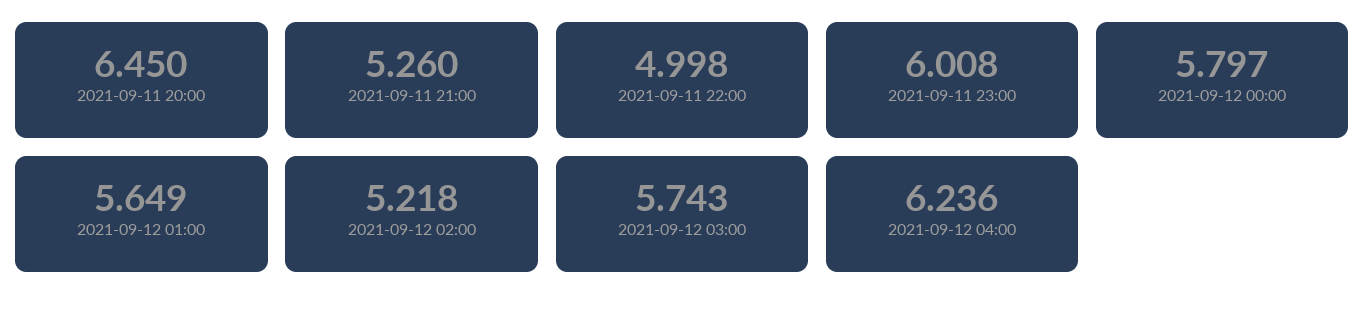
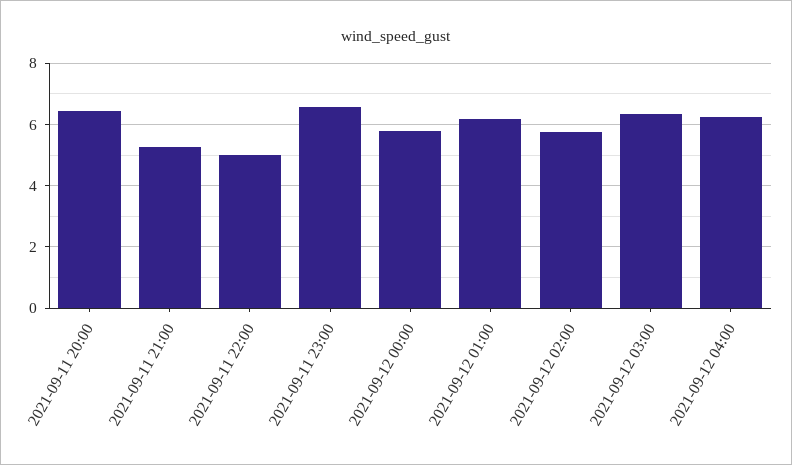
2021-09-11 23:00: 6.008 -> 6.6
2021-09-12 01:00: 5.649 -> 6.2
2021-09-12 02:00: 5.218 -> 5.8
2021-09-12 03:00: 5.743 -> 6.4

